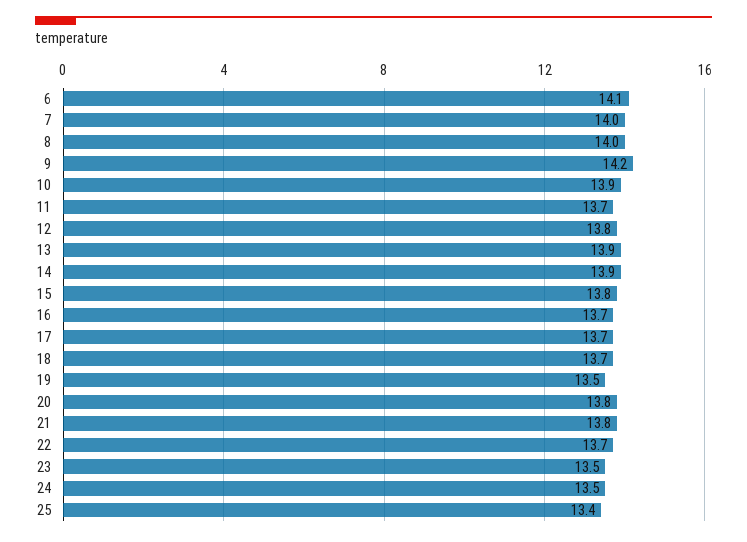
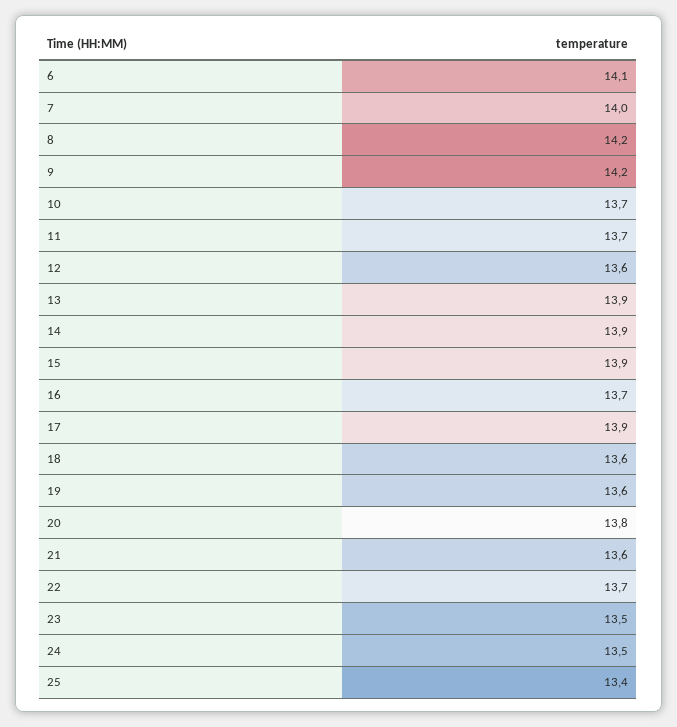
8: 14 -> 14.2
10: 13.9 -> 13.7
12: 13.8 -> 13.6
15: 13.8 -> 13.9
17: 13.7 -> 13.9
18: 13.7 -> 13.6
19: 13.5 -> 13.6
21: 13.8 -> 13.6

